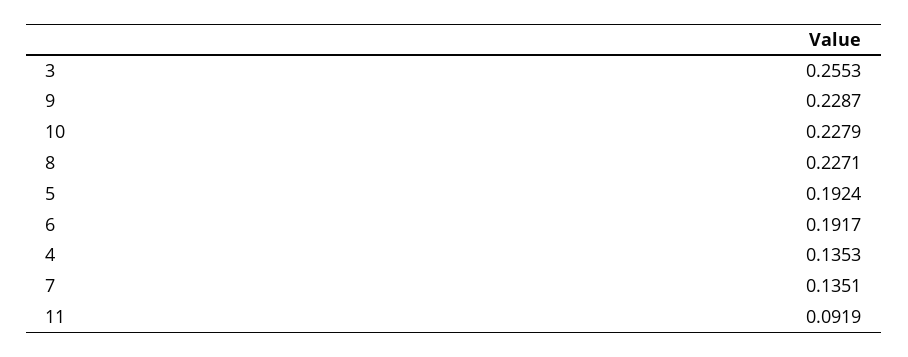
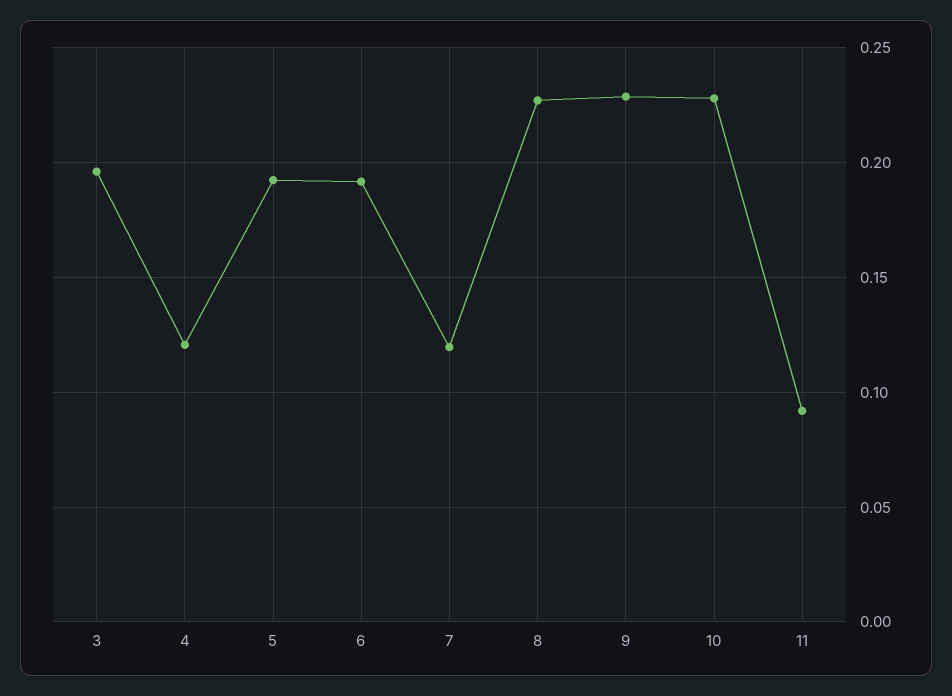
3: 0.2553 -> 0.195
4: 0.1353 -> 0.12
7: 0.1351 -> 0.12

